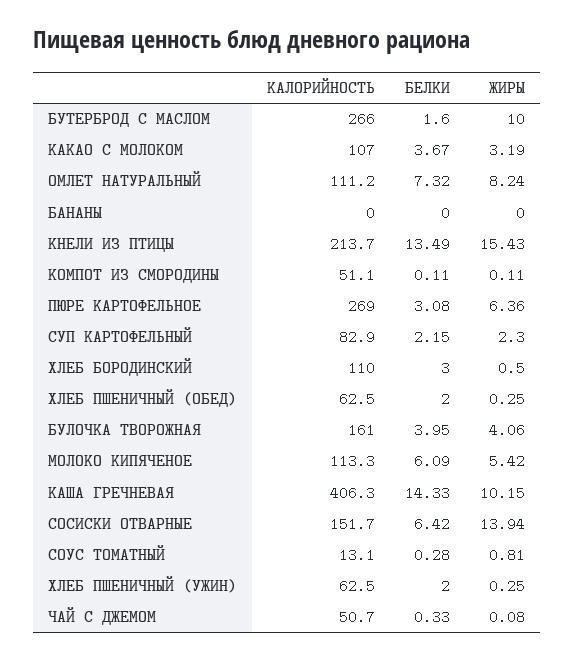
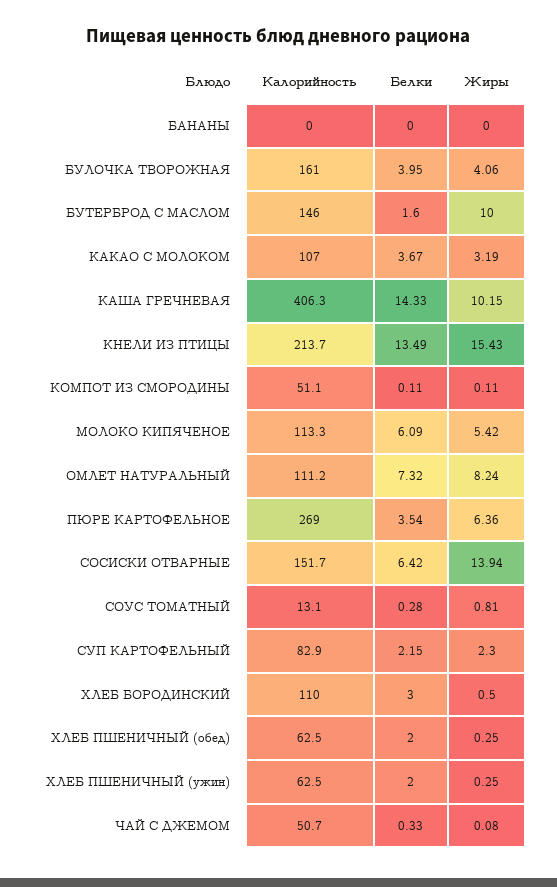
КАЛОРИЙНОСТЬ, БУТЕРБРОД С МАСЛОМ: 266 -> 146
БЕЛКИ, ПЮРЕ КАРТОФЕЛЬНОЕ: 3.08 -> 3.54

